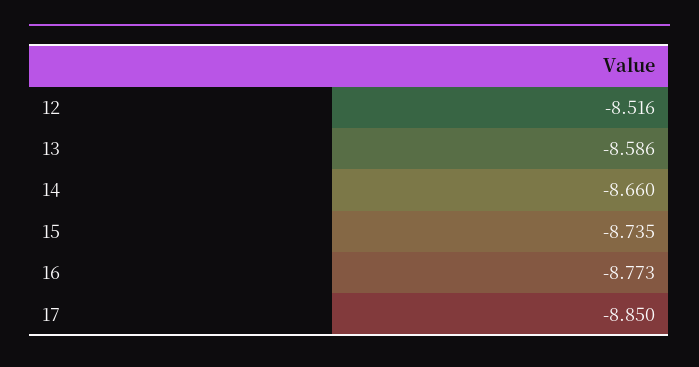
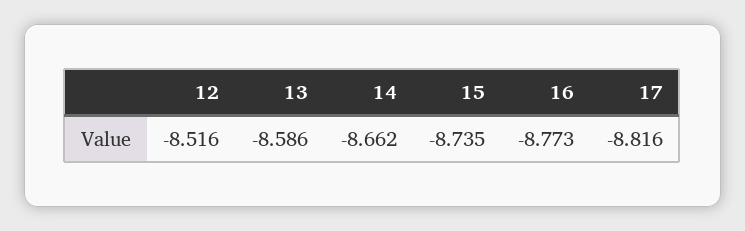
14: -8.66 -> -8.662
17: -8.85 -> -8.816

